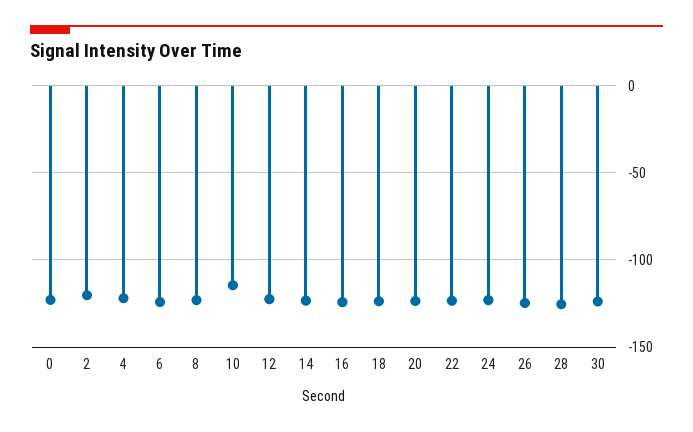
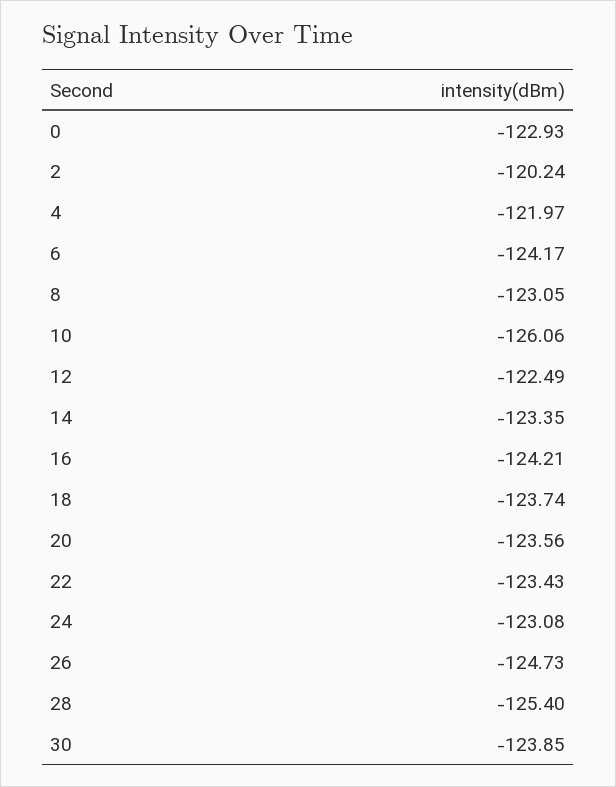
10: -115 -> -126.06

